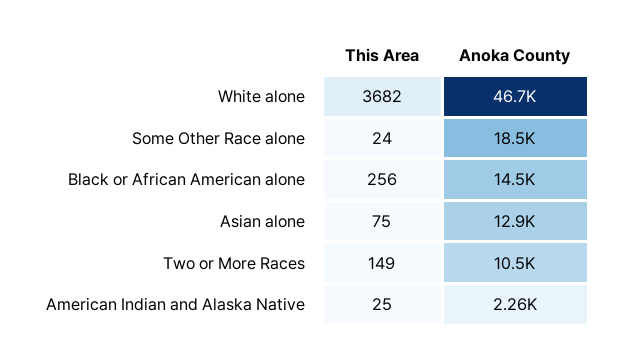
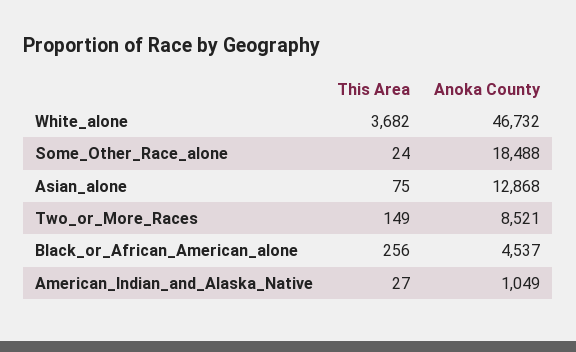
Anoka County, Black or African American alone: 14500 -> 4537
Anoka County, Two or More Races: 10500 -> 8521
This Area, American Indian and Alaska Native: 25 -> 27
Anoka County, American Indian and Alaska Native: 2260 -> 1049

